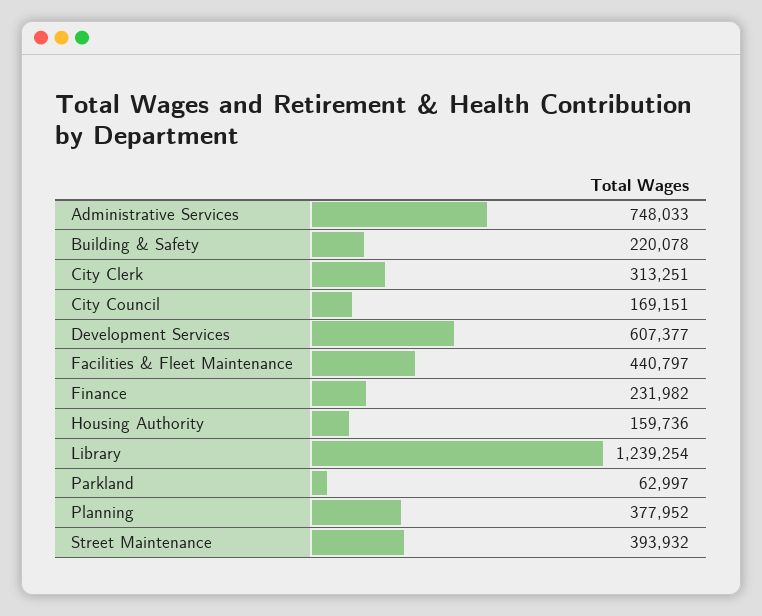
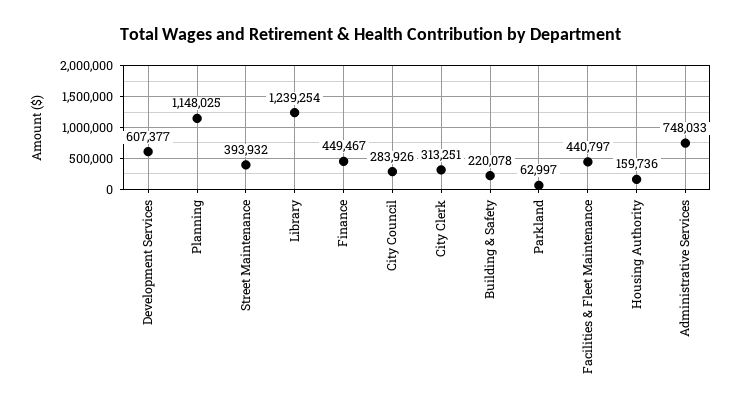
City Council: 169151 -> 283926
Finance: 231982 -> 449467
Planning: 377952 -> 1148025

